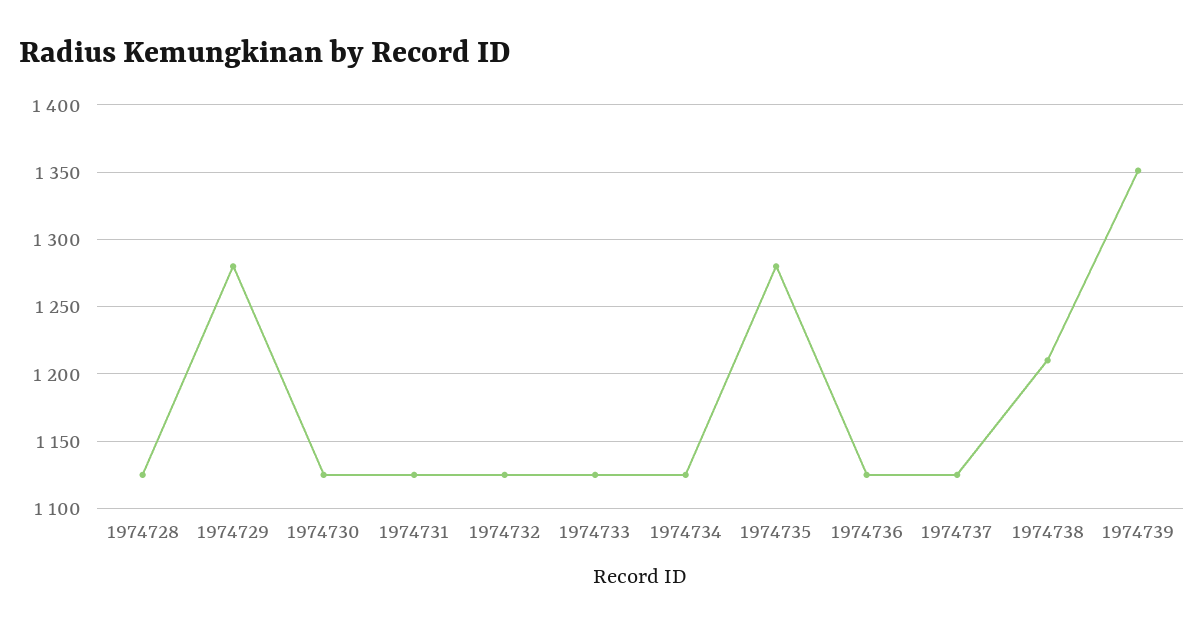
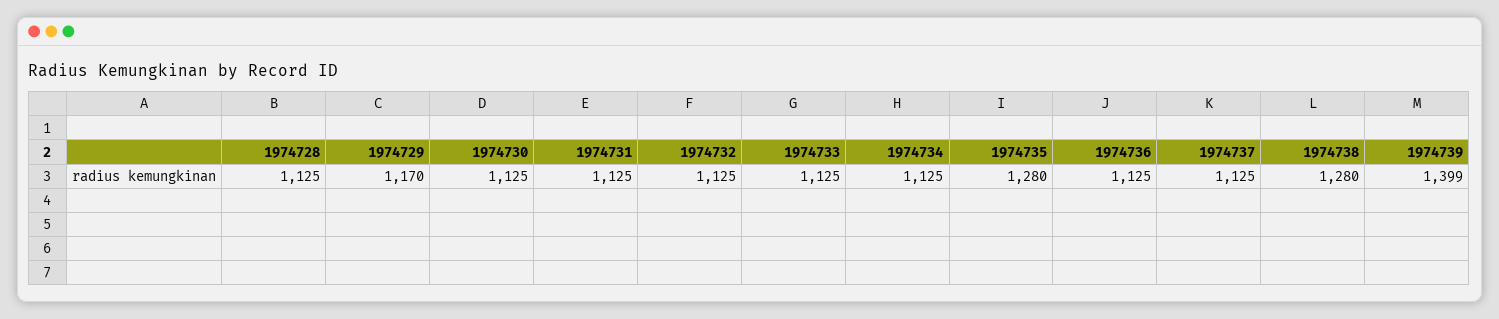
1974729: 1280 -> 1170
1974738: 1210 -> 1280
1974739: 1350 -> 1399

